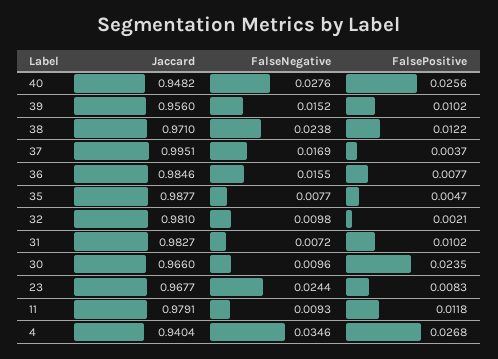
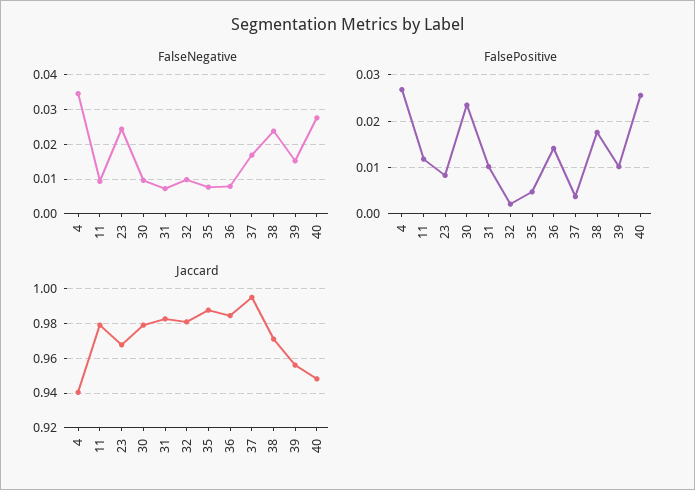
FalsePositive, 38: 0.0122 -> 0.018
FalseNegative, 36: 0.0155 -> 0.008
FalsePositive, 36: 0.0077 -> 0.014
Jaccard, 30: 0.966 -> 0.98

